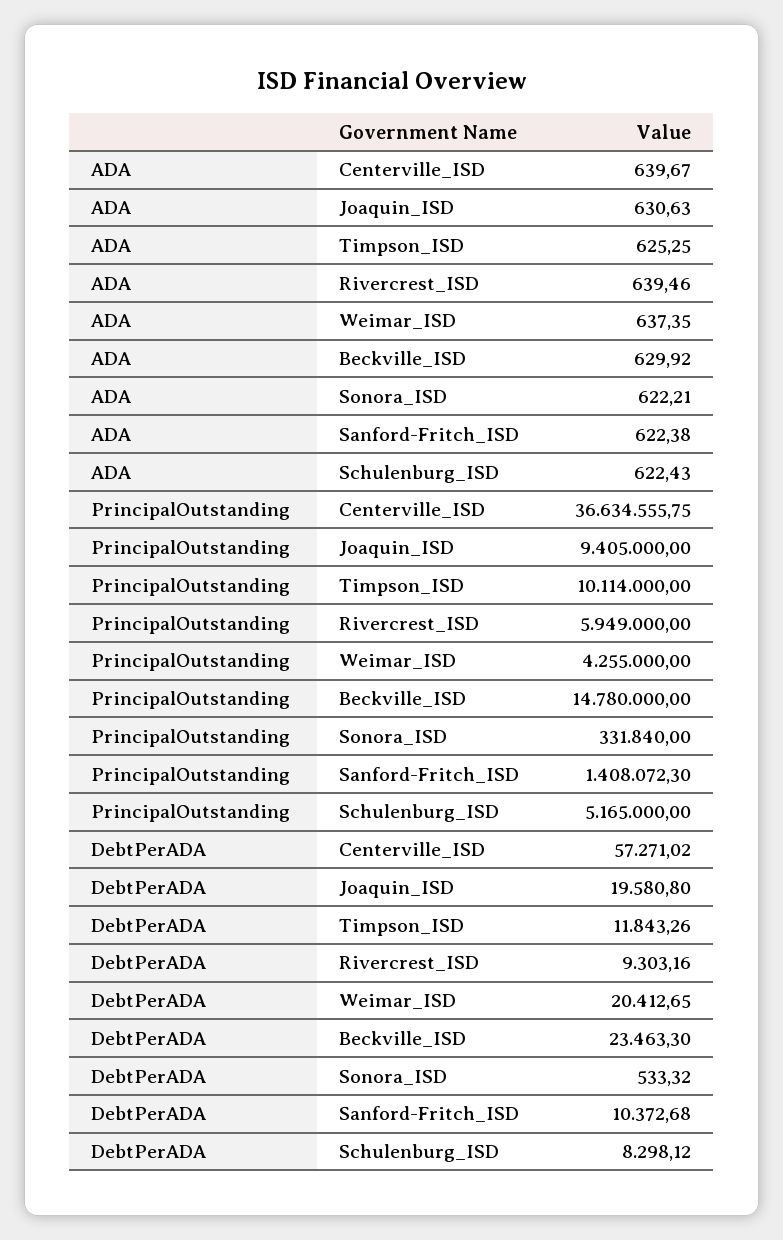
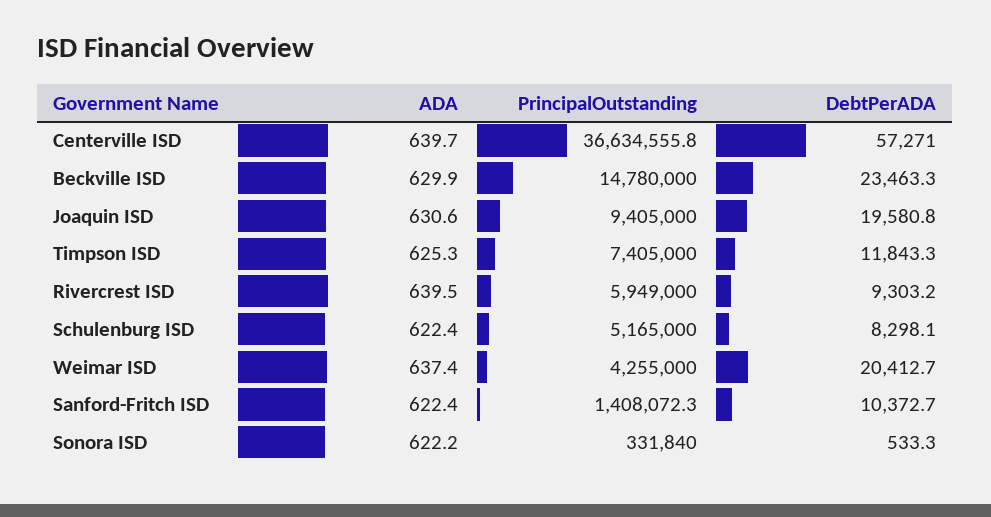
PrincipalOutstanding, Timpson_ISD: 10114000 -> 7405000

